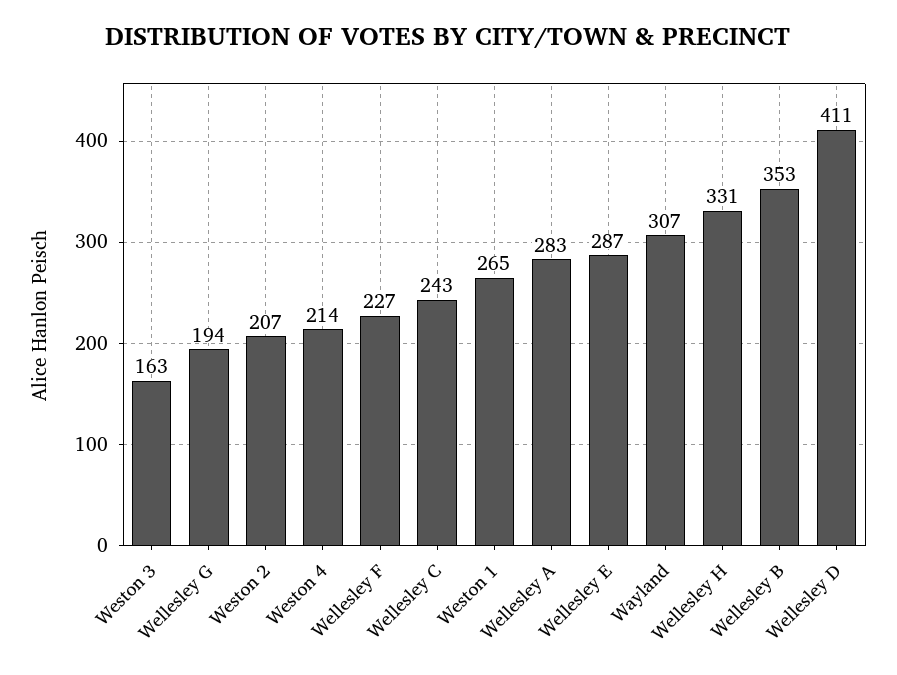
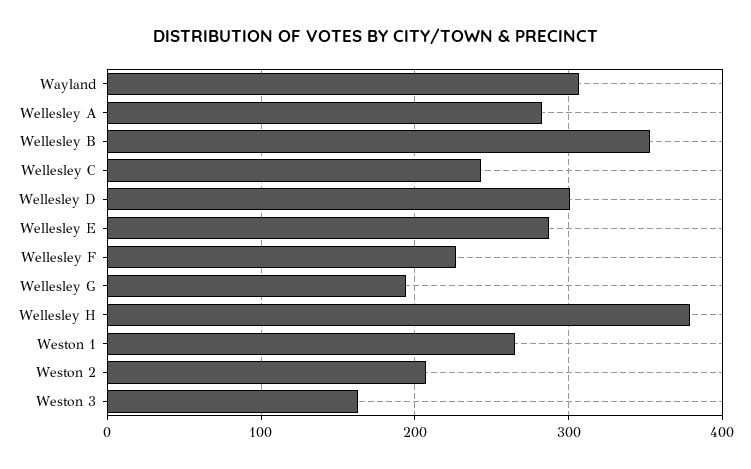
Weston 4: 214 -> none
Wellesley H: 331 -> 380
Wellesley D: 411 -> 300

